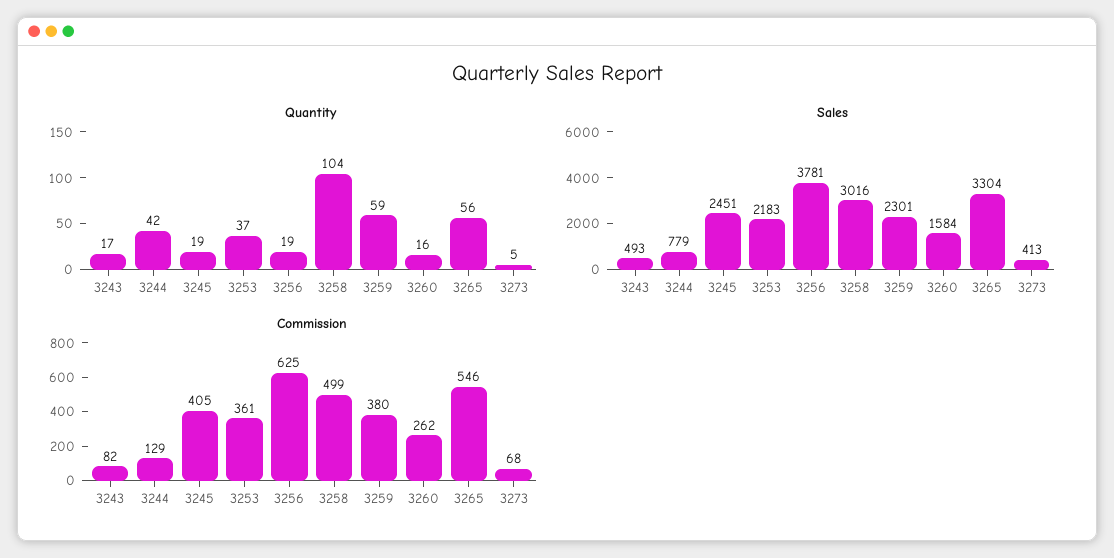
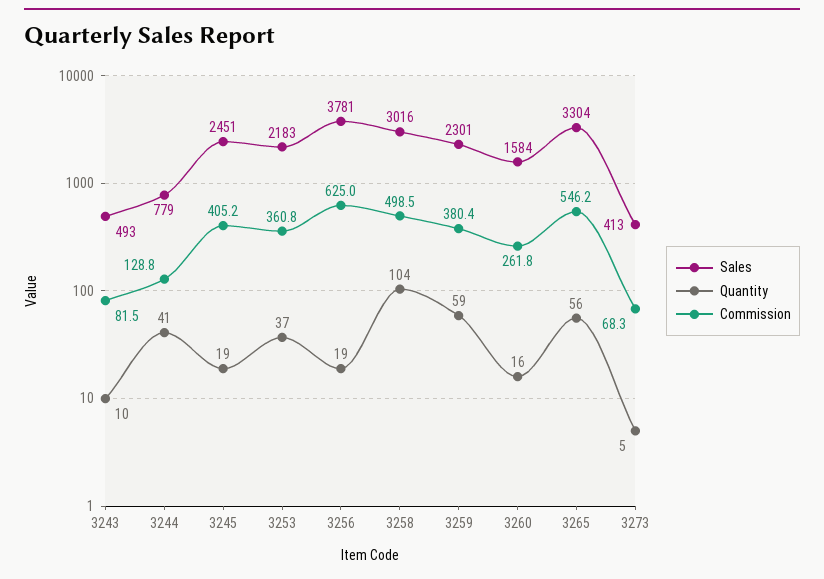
Quantity, 3243: 17 -> 10
Quantity, 3244: 42 -> 41

